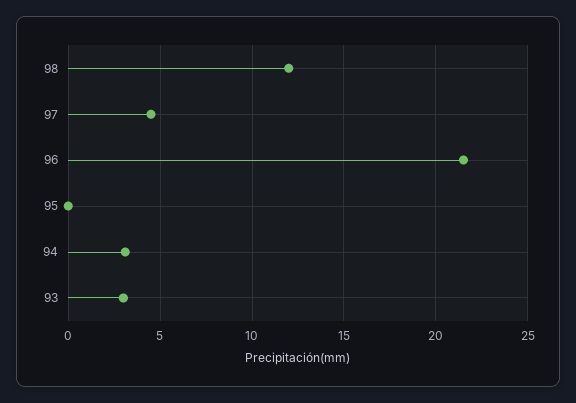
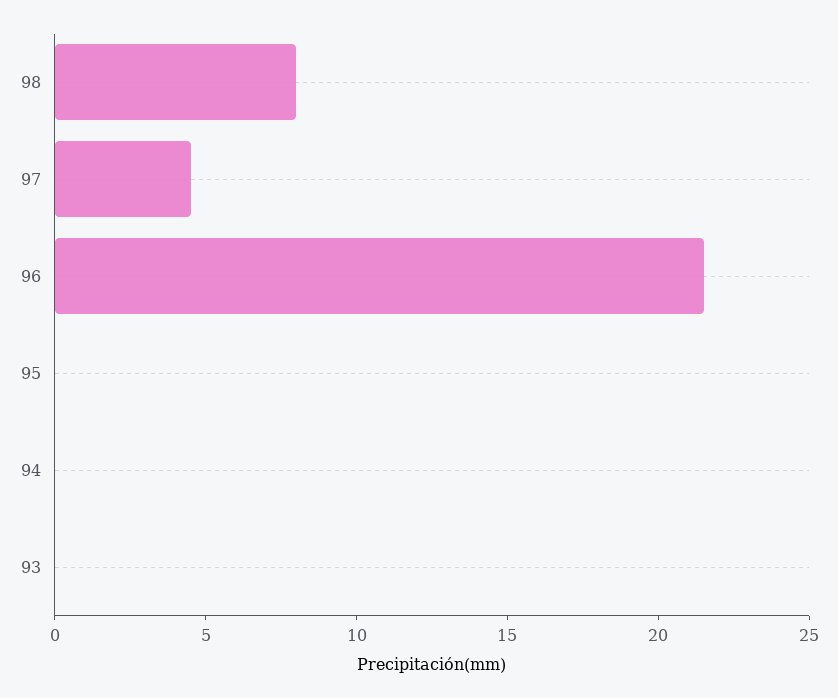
98: 12 -> 8
94: 3 -> 0
93: 3 -> 0

